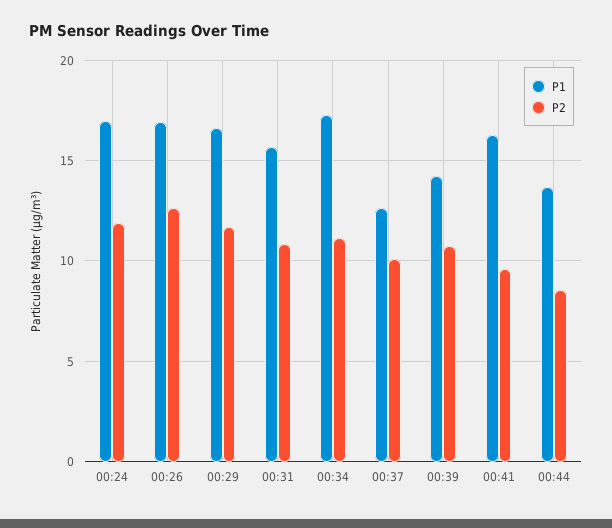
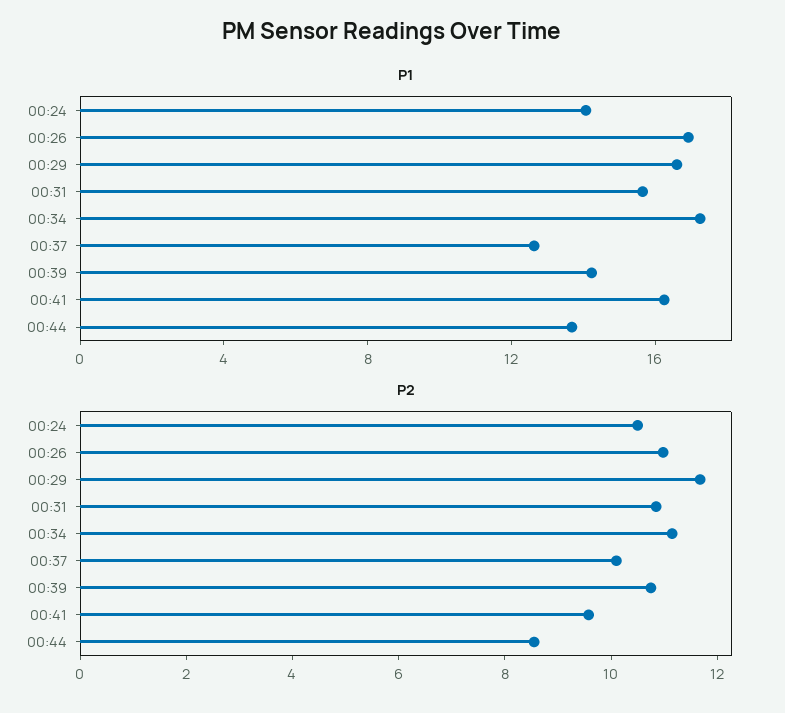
P1, 00:24: 17 -> 14
P2, 00:24: 12 -> 10.5
P2, 00:26: 12.5 -> 11

